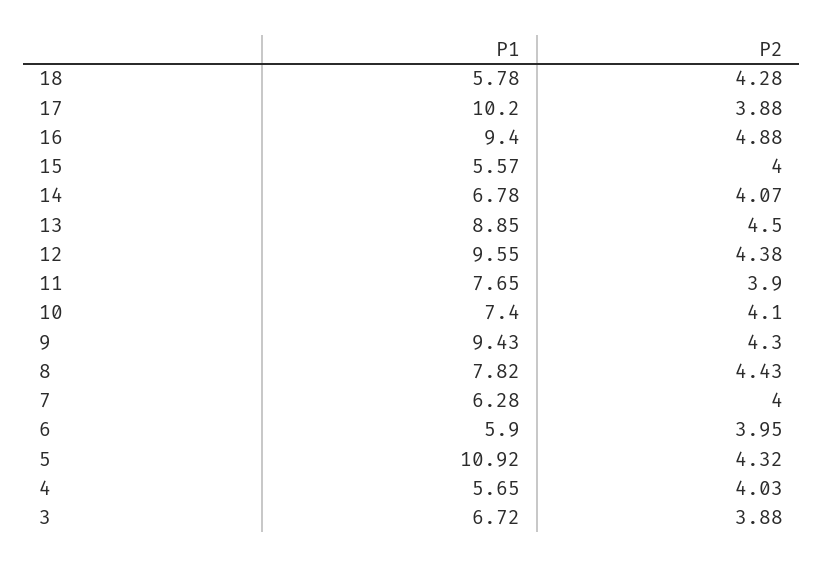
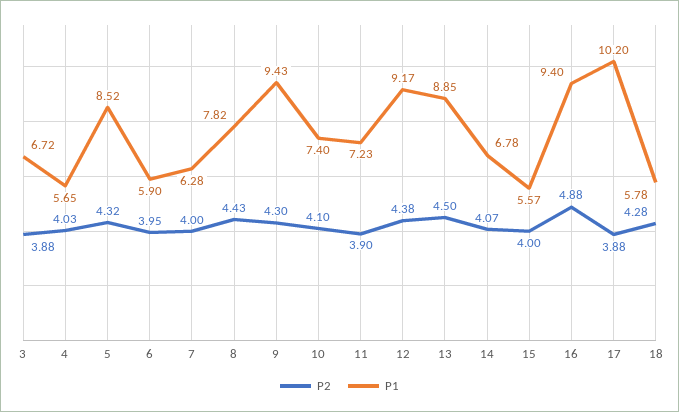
P1, 12: 9.55 -> 9.17
P1, 11: 7.65 -> 7.23
P1, 5: 10.92 -> 8.52

